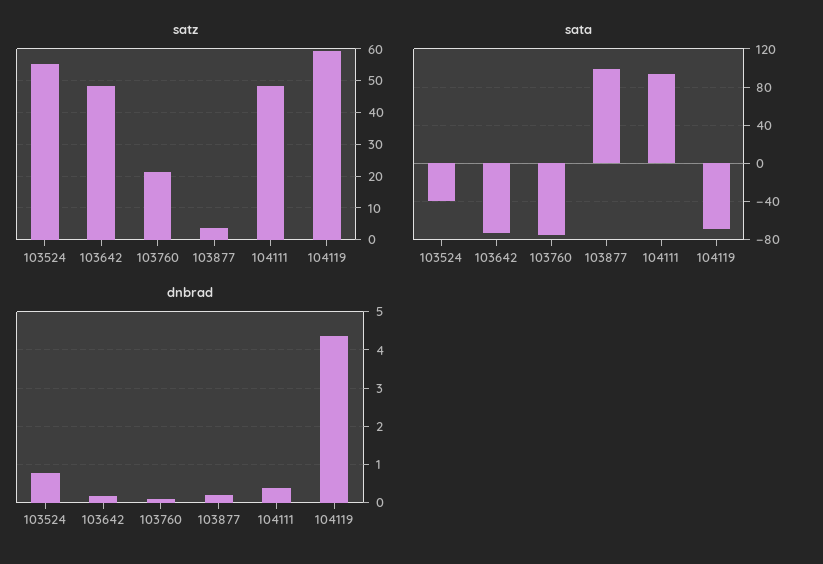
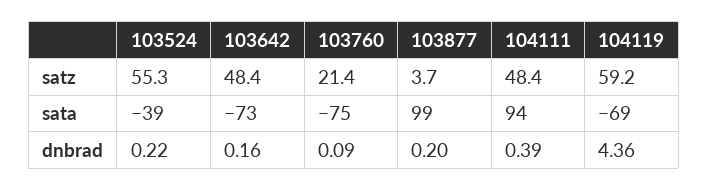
dnbrad, 103524: 0.8 -> 0.22

